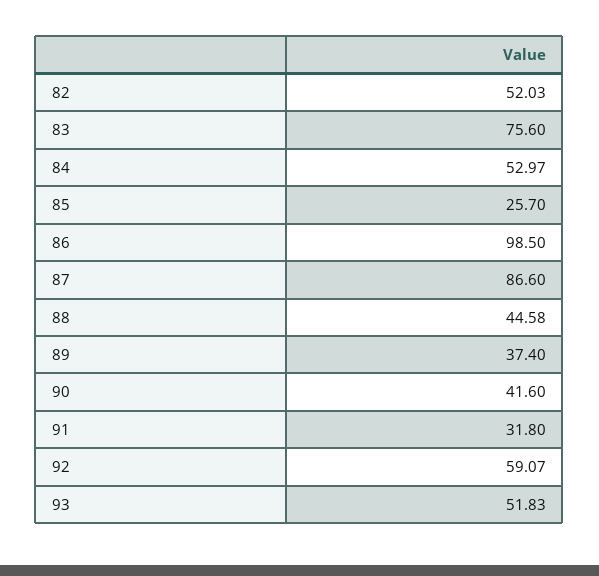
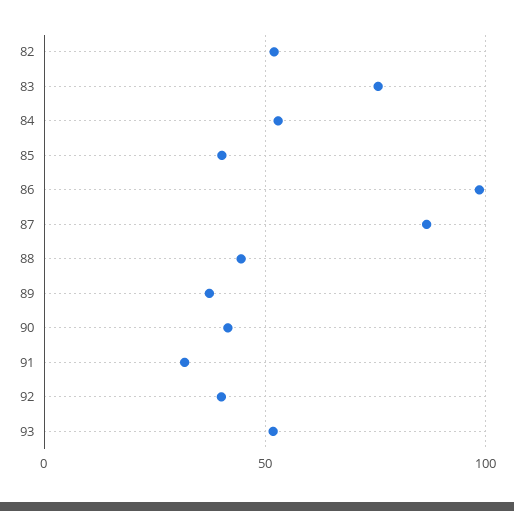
85: 25.7 -> 40
92: 59.07 -> 40

